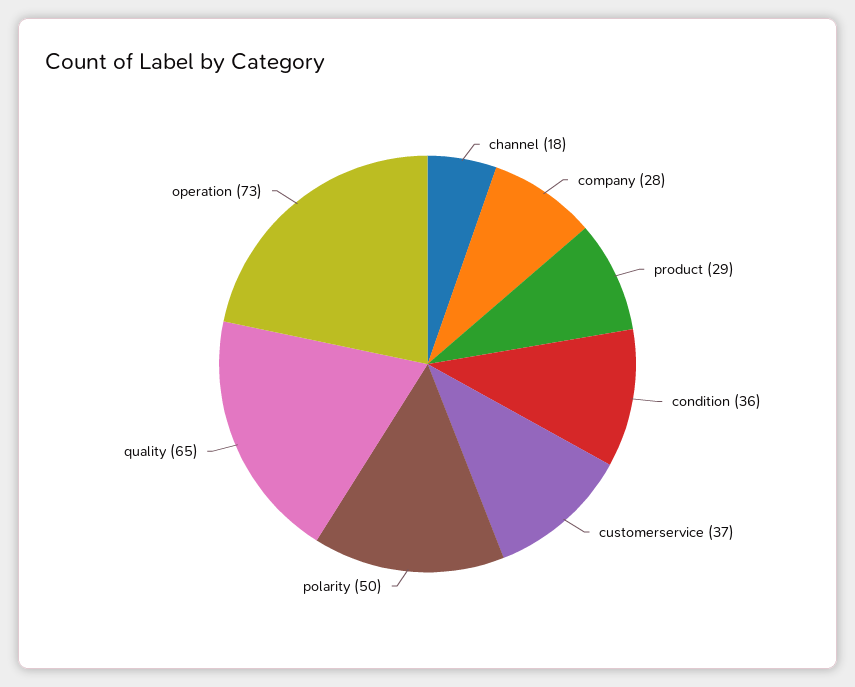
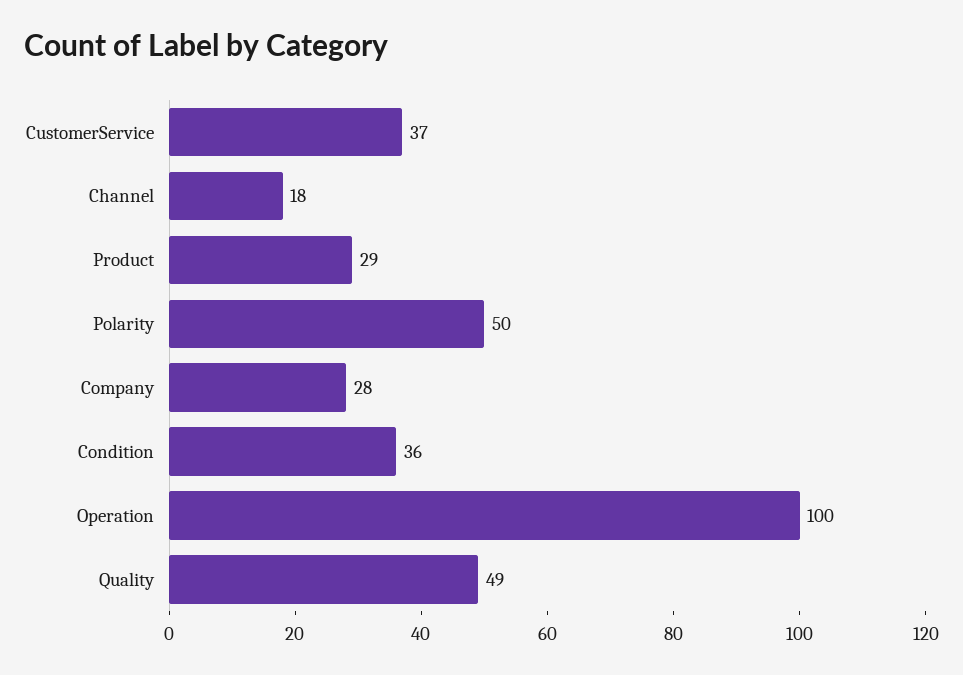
quality: 65 -> 49
operation: 73 -> 100

